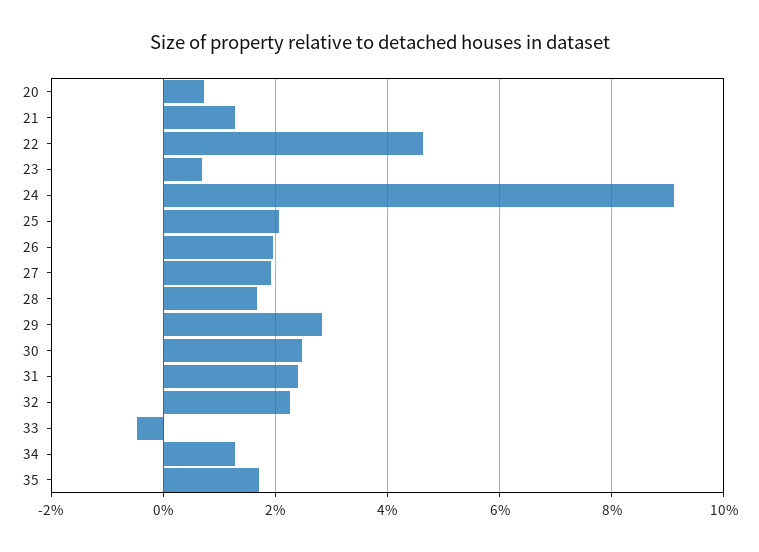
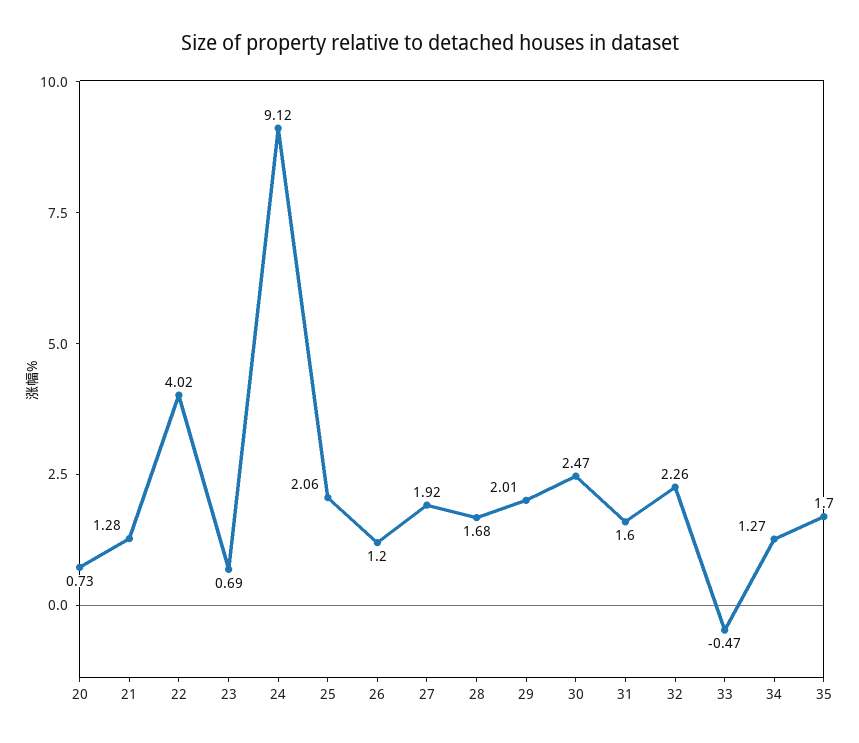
22: 4.6 -> 4.02
26: 2 -> 1.2
29: 2.8 -> 2.01
31: 2.4 -> 1.6

